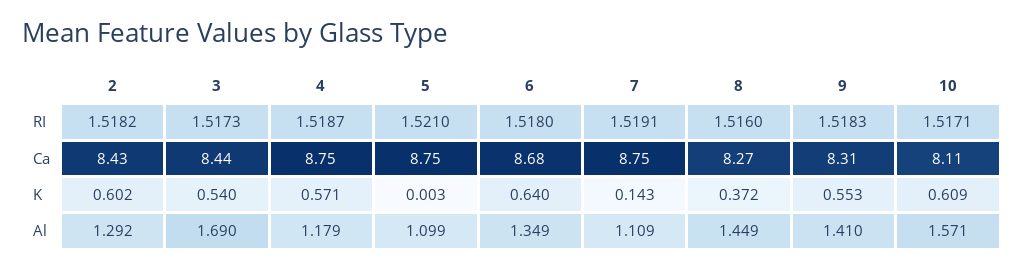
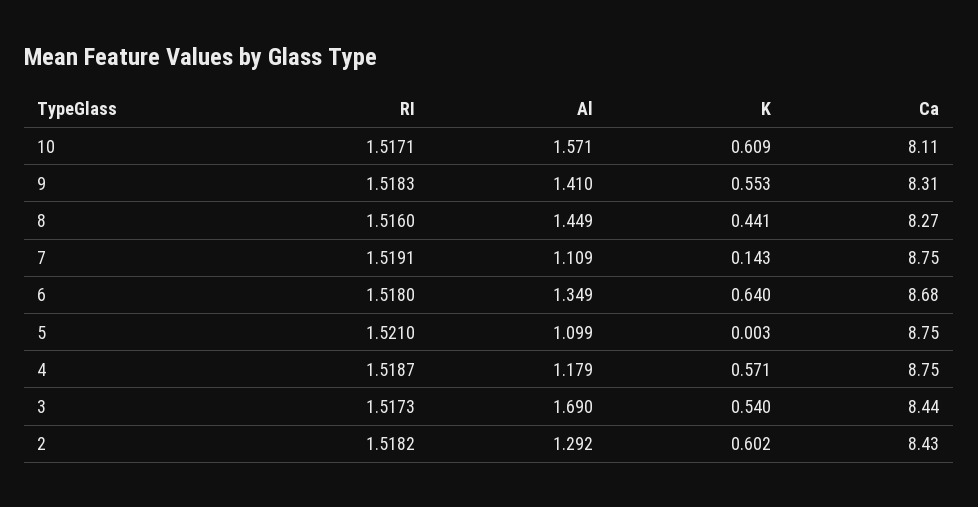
8, K: 0.372 -> 0.441

